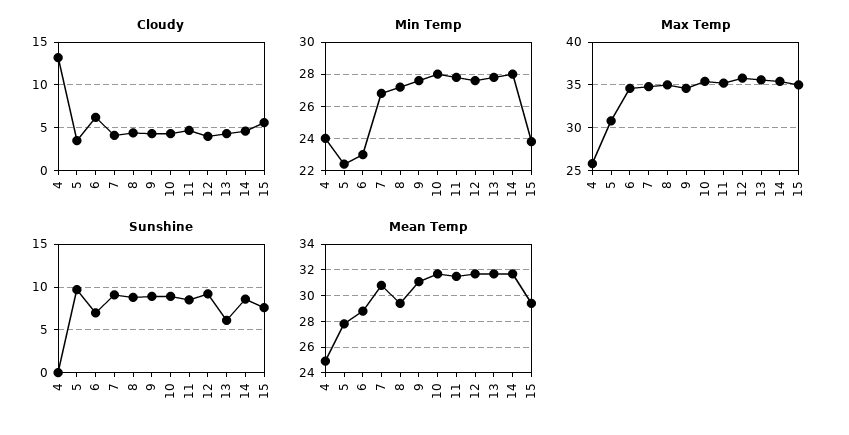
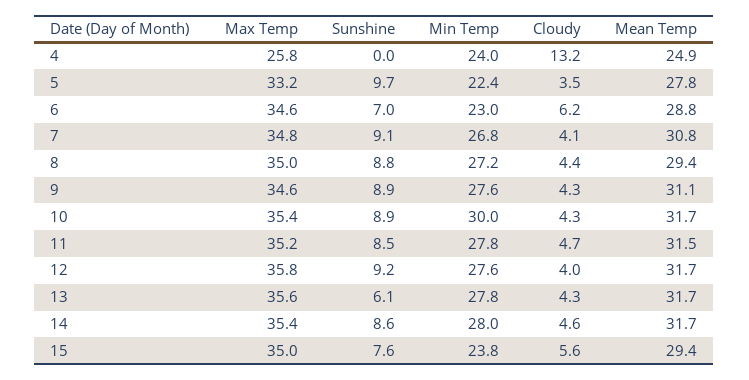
Min Temp, 10: 28 -> 30
Max Temp, 5: 31 -> 33.2

